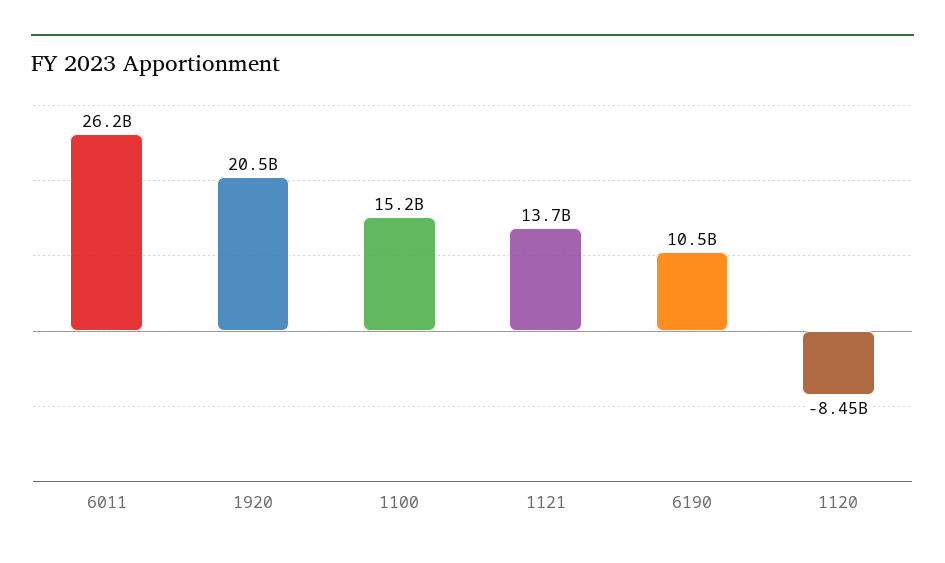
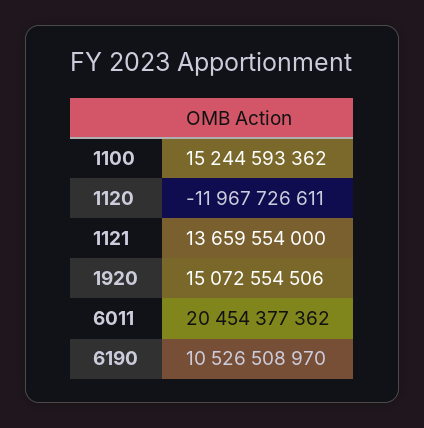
6011: 26200000000 -> 20454377362
1920: 20500000000 -> 15072554506
1120: -8450000000 -> -11967726611

